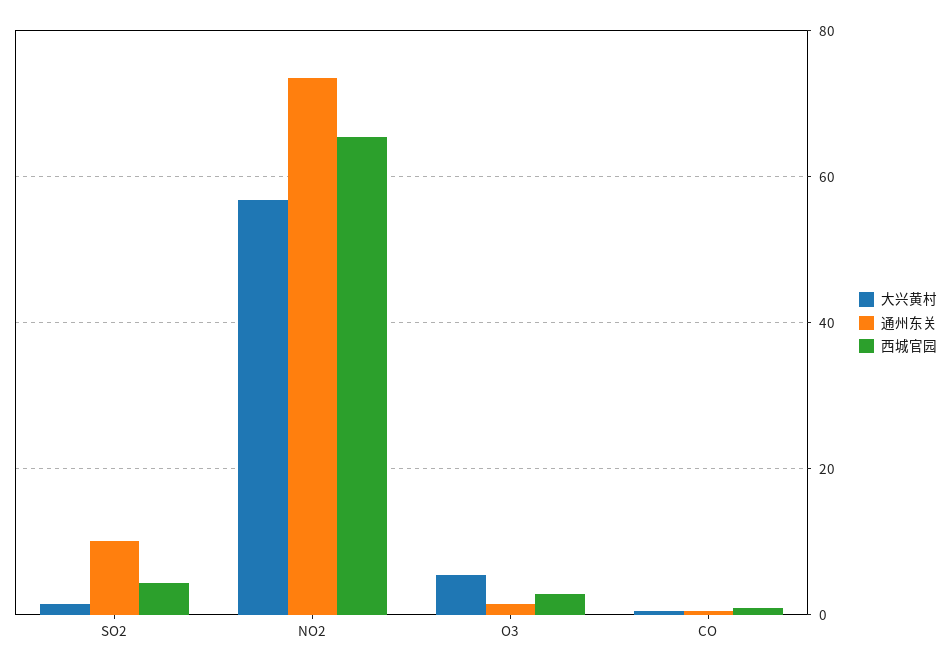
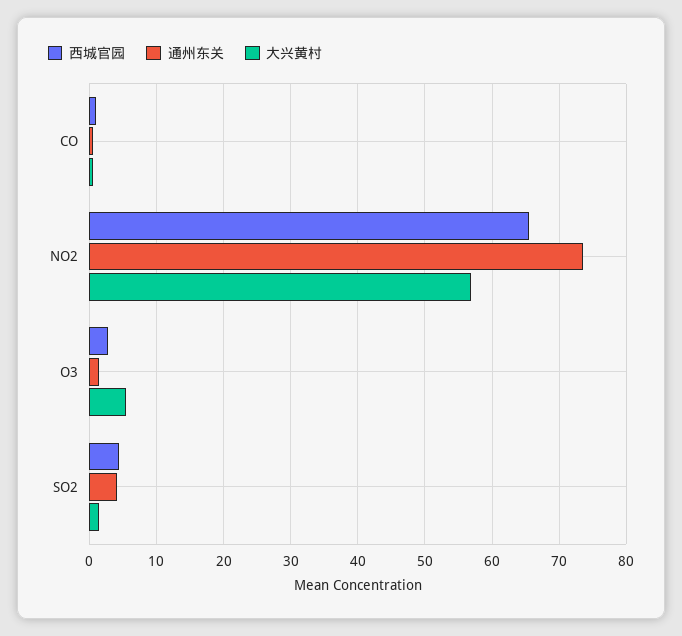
通州东关, SO2: 10 -> 4

